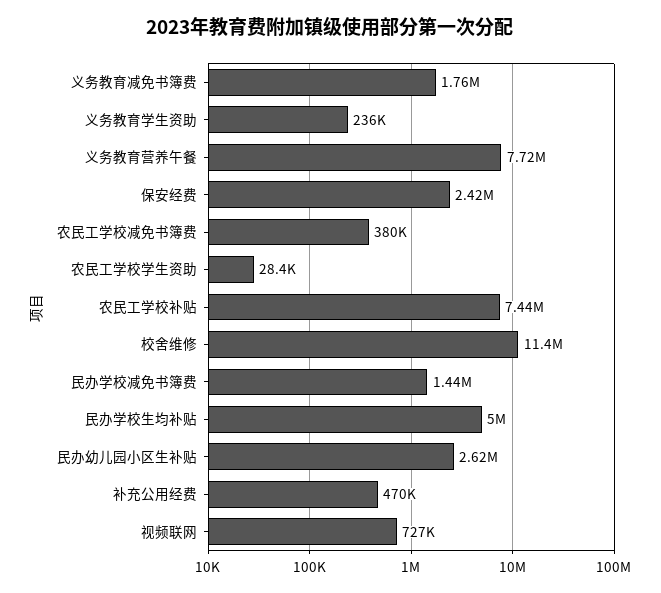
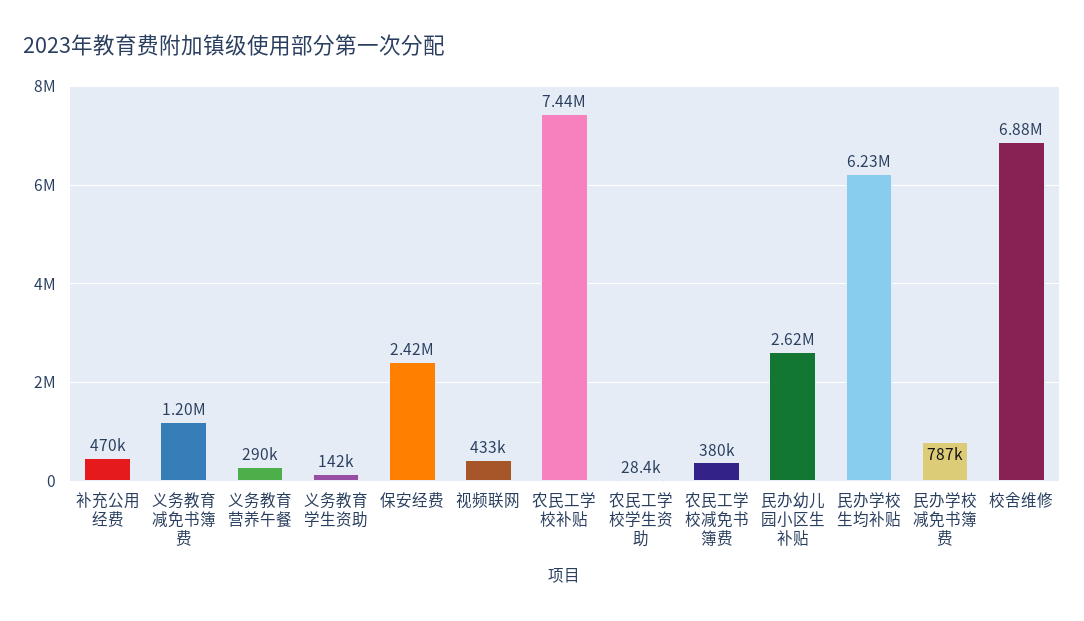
义务教育减免书簿费: 1760000 -> 1200000
义务教育学生资助: 236000 -> 142000
义务教育营养午餐: 7720000 -> 290000
校舍维修: 11400000 -> 6880000
民办学校减免书簿费: 1440000 -> 787000
民办学校生均补贴: 5000000 -> 6230000
视频联网: 727000 -> 433000

